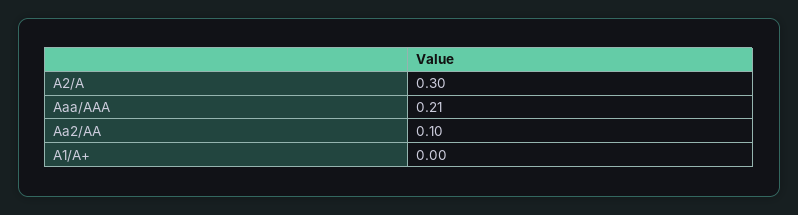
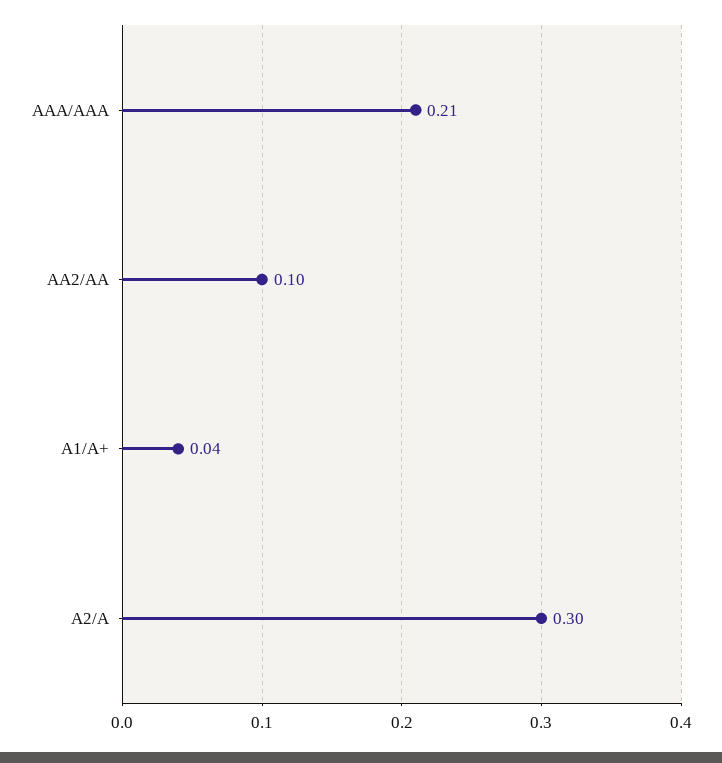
A1/A+: 0 -> 0.04

